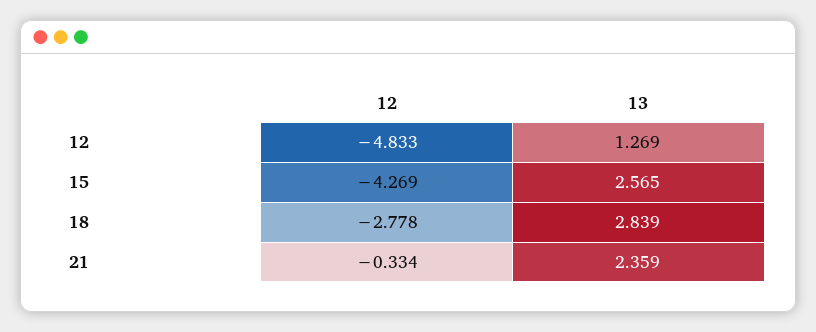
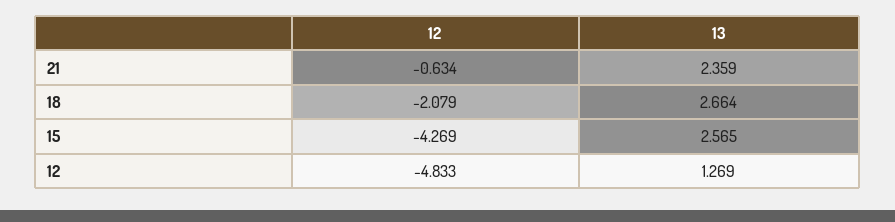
12, 18: -2.778 -> -2.079
13, 18: 2.839 -> 2.664
12, 21: -0.334 -> -0.634

